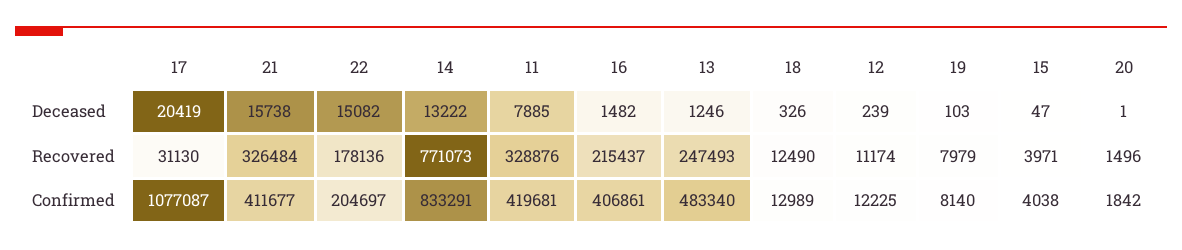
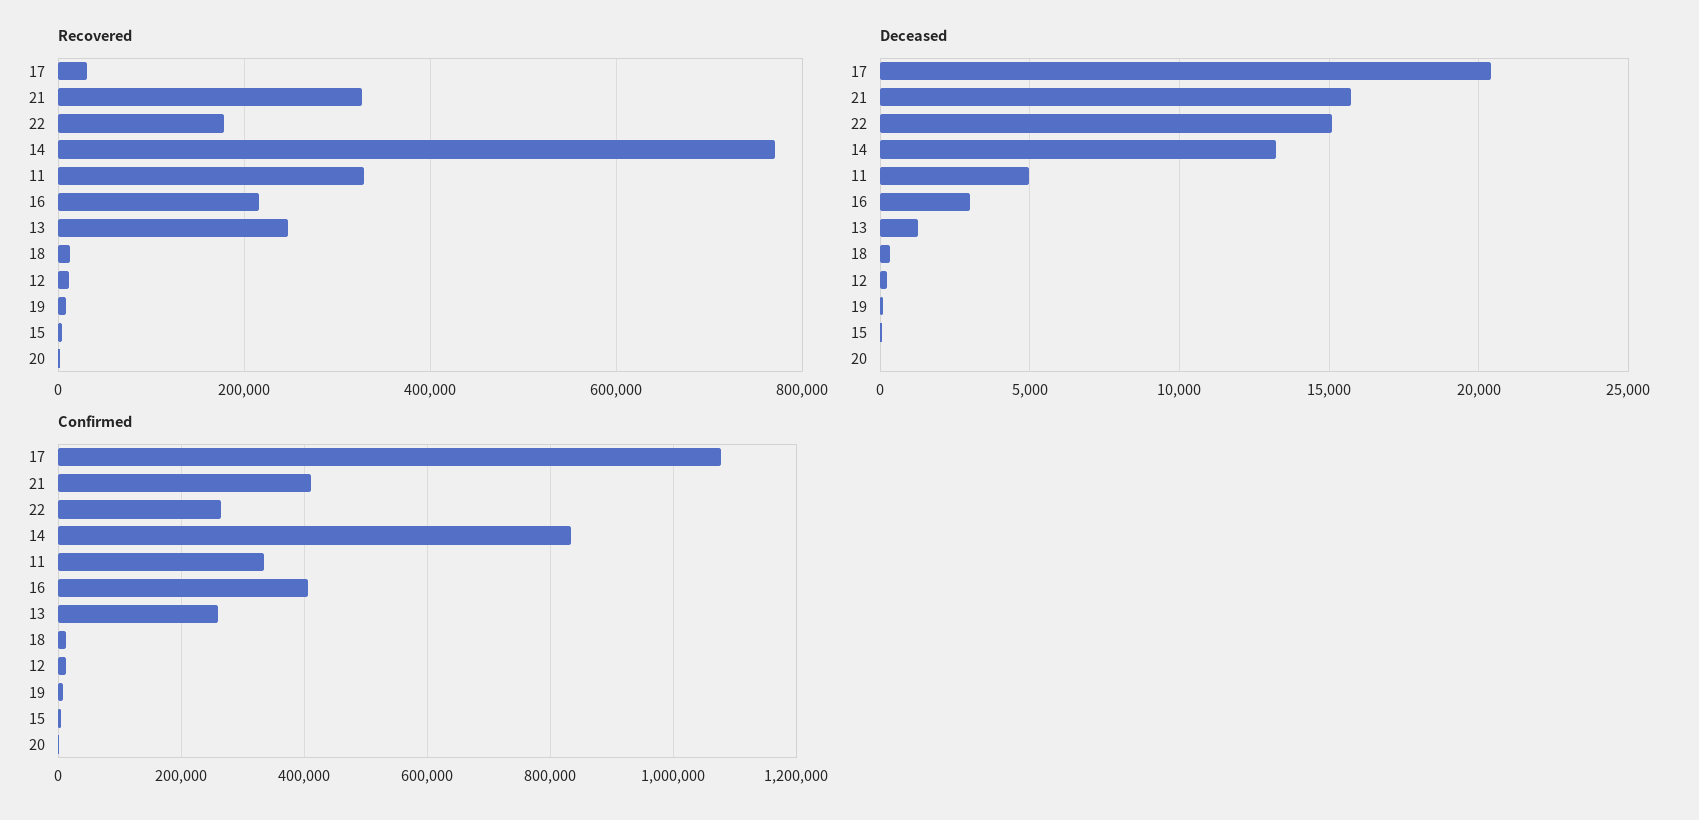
Deceased, 11: 7885 -> 5000
Deceased, 16: 1482 -> 3000
Confirmed, 22: 204697 -> 260000
Confirmed, 11: 419681 -> 340000
Confirmed, 13: 483340 -> 260000

